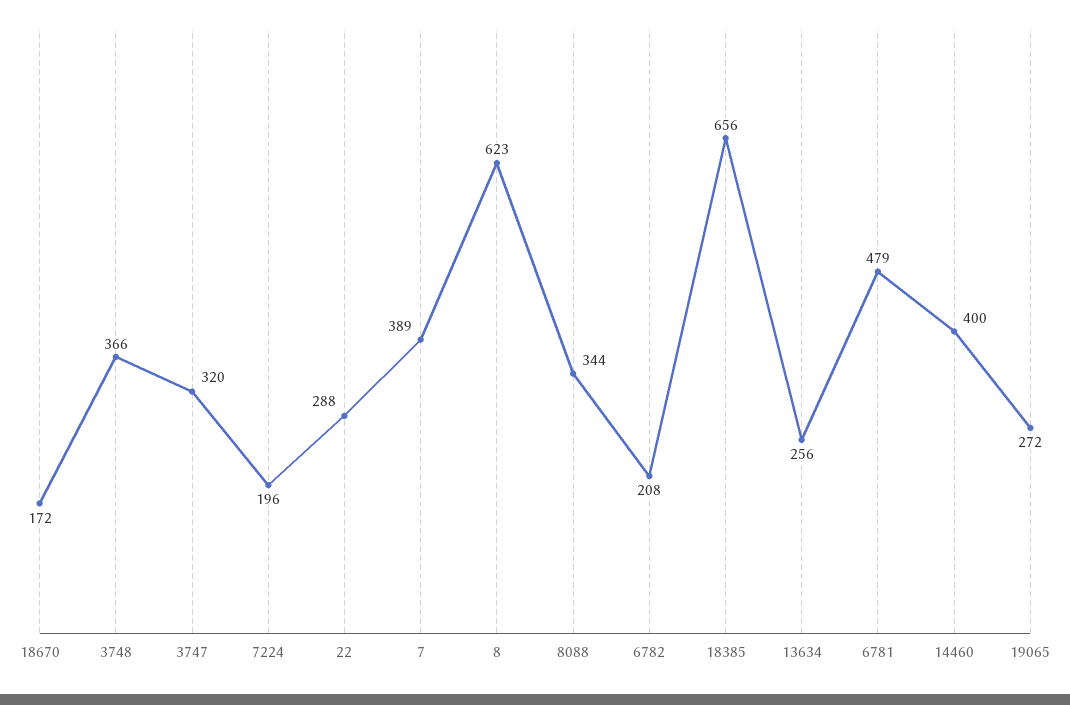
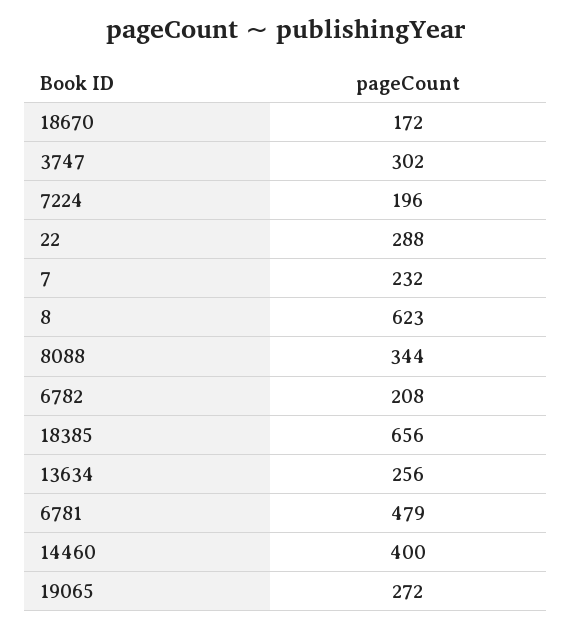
3748: 366 -> none
3747: 320 -> 302
7: 389 -> 232

